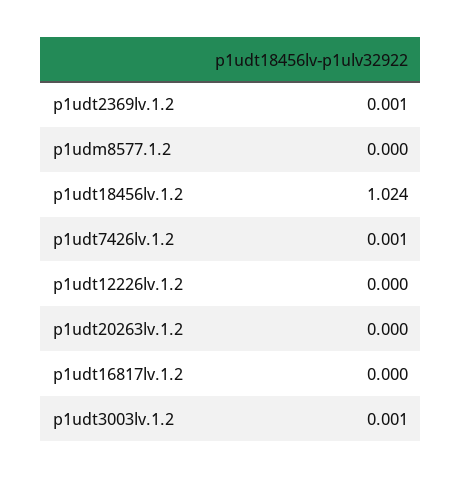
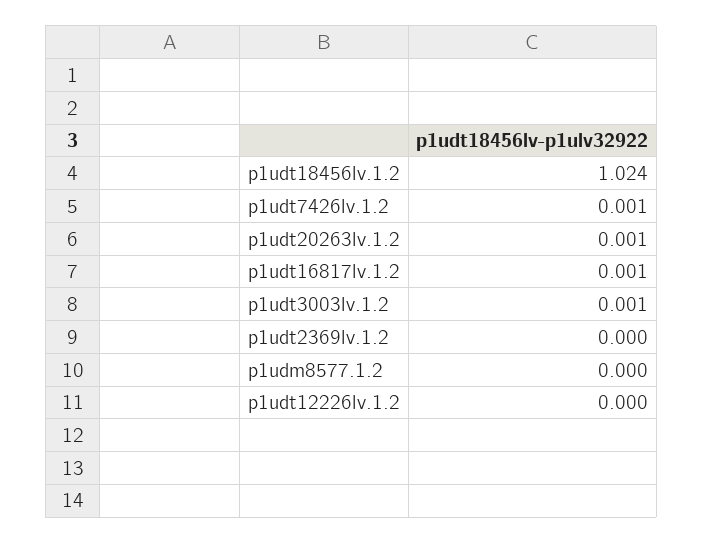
p1udt2369lv.1.2: 0.001 -> 0
p1udt20263lv.1.2: 0 -> 0.001
p1udt16817lv.1.2: 0 -> 0.001

